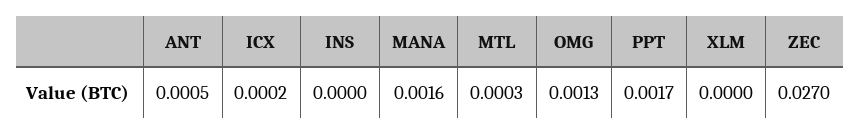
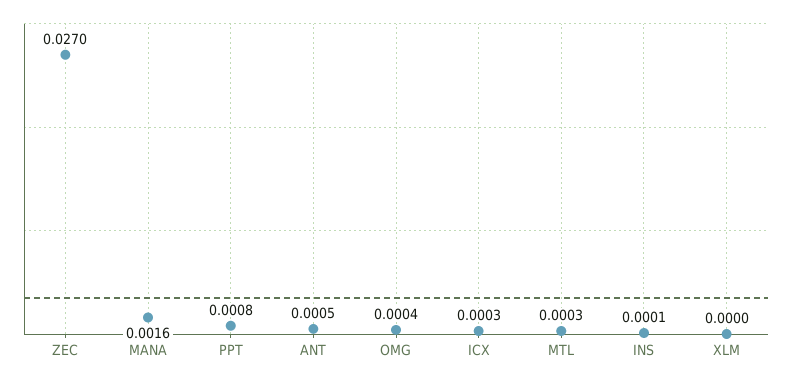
ICX: 0.0002 -> 0.0003
INS: 0 -> 0.0001
OMG: 0.0013 -> 0.0004
PPT: 0.0017 -> 0.0008

